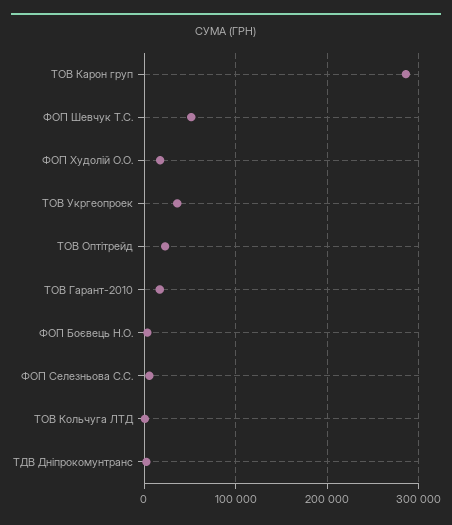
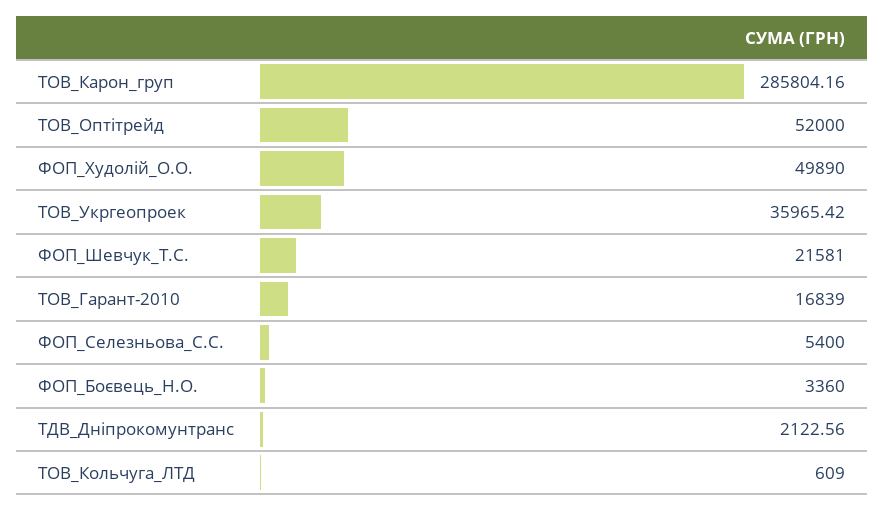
ФОП Шевчук Т.С.: 50000 -> 21581
ФОП Худолій О.О.: 20000 -> 49890
ТОВ Оптітрейд: 20000 -> 52000

